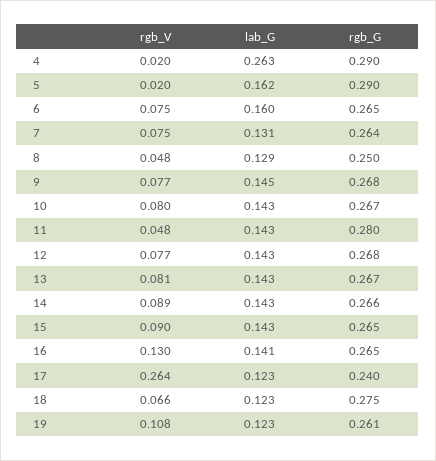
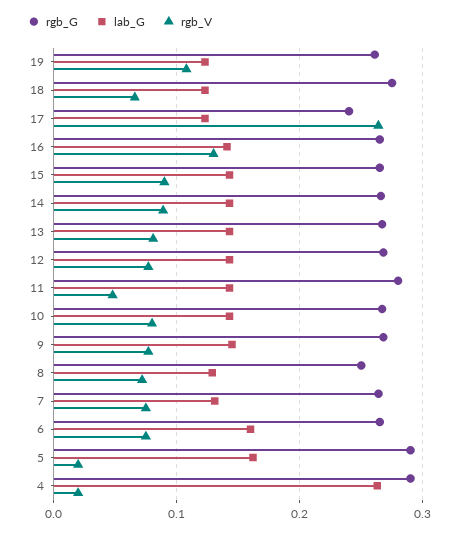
rgb_V, 8: 0.048 -> 0.07

